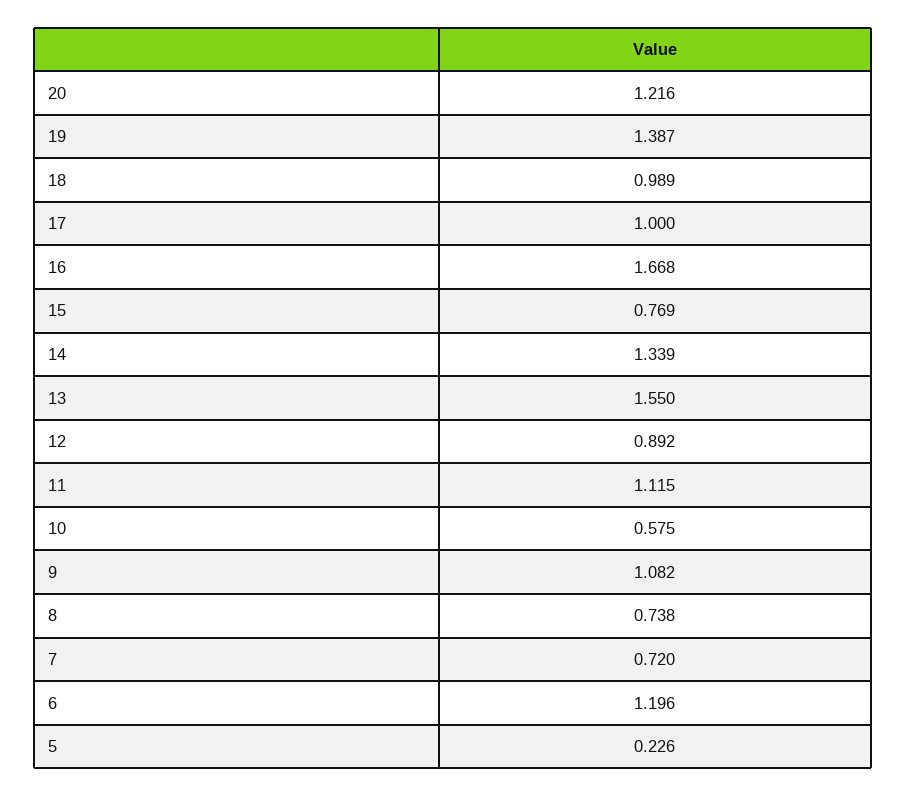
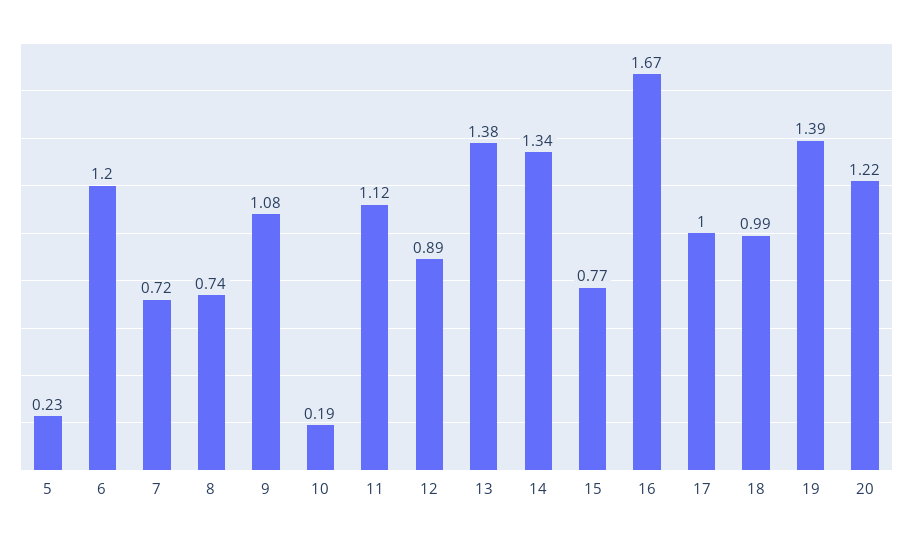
13: 1.55 -> 1.38
10: 0.575 -> 0.19

